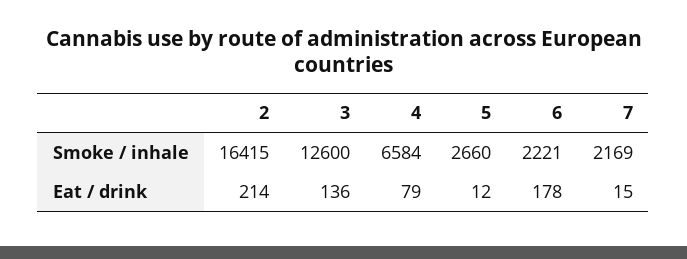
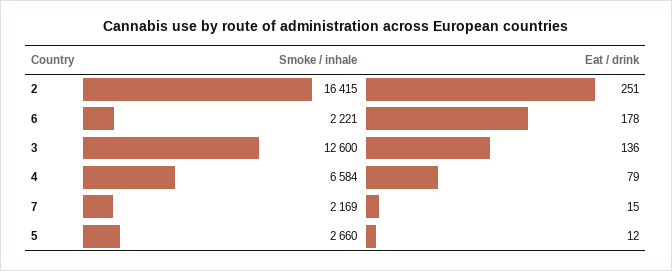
2, Eat / drink: 214 -> 251

